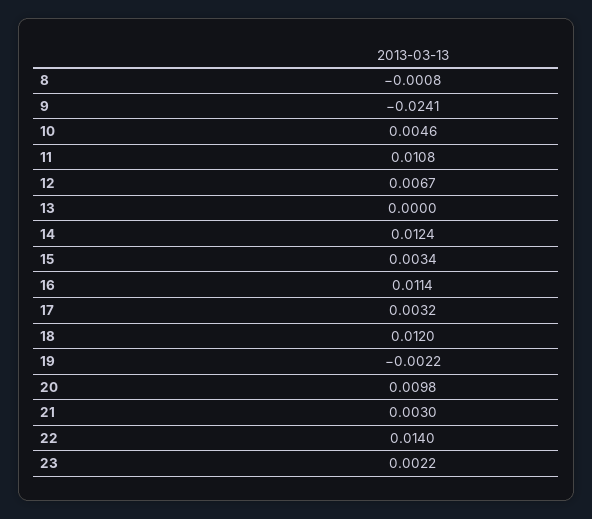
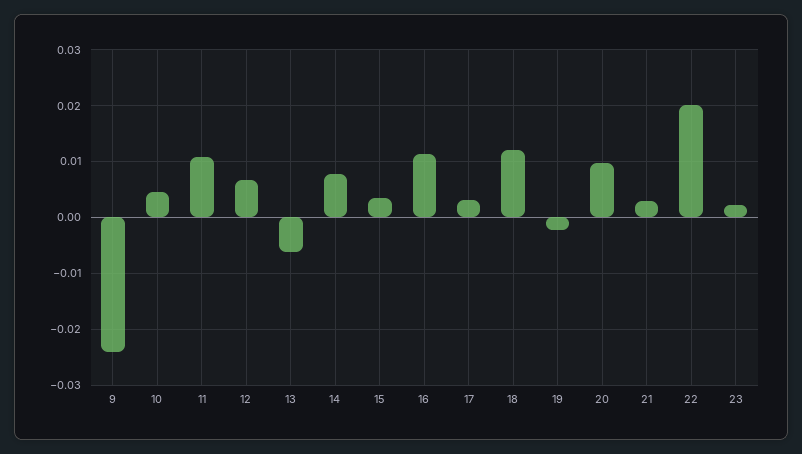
8: -0.0008 -> none
13: 0 -> -0.006
14: 0.0124 -> 0.008
22: 0.014 -> 0.02

